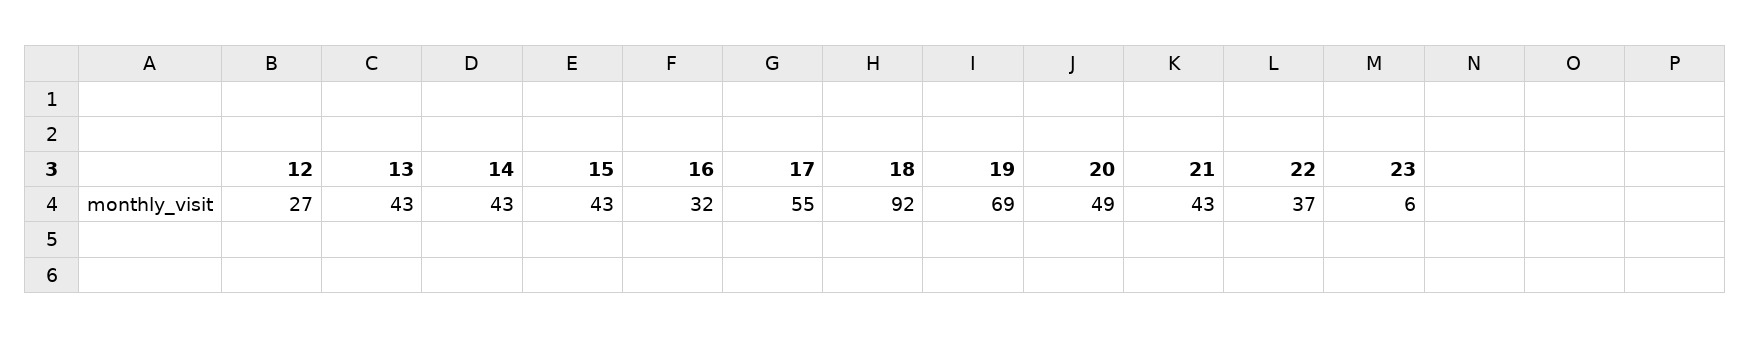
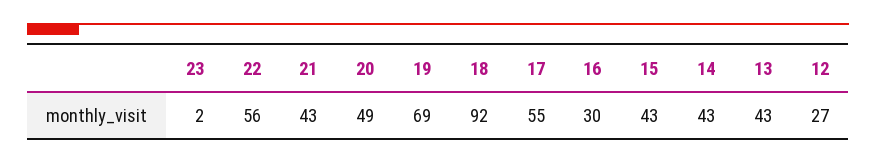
16: 32 -> 30
22: 37 -> 56
23: 6 -> 2

